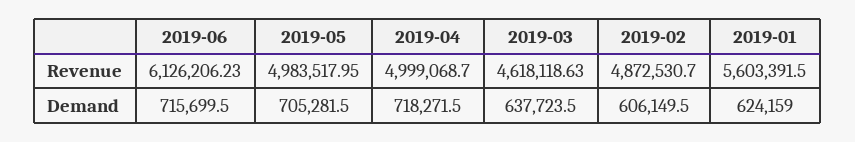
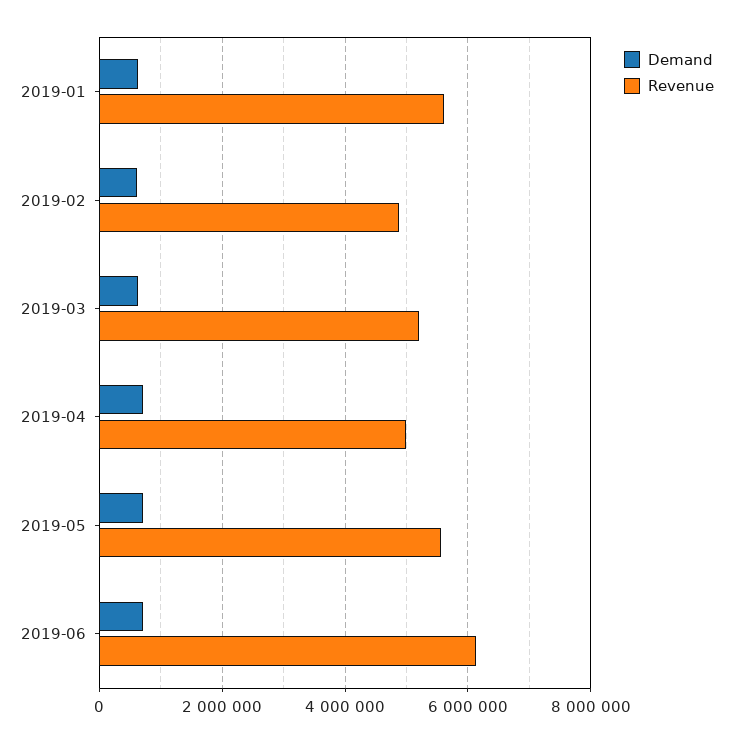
Revenue, 2019-05: 4983517.95 -> 5600000
Revenue, 2019-03: 4618118.63 -> 5200000

